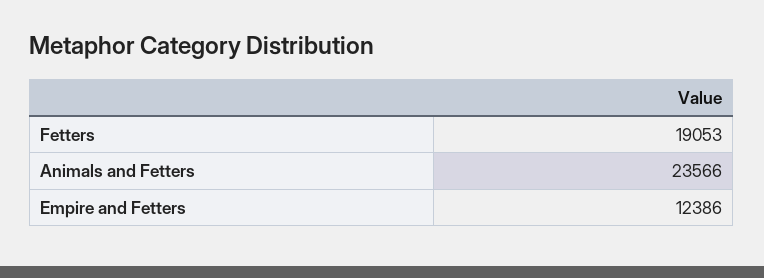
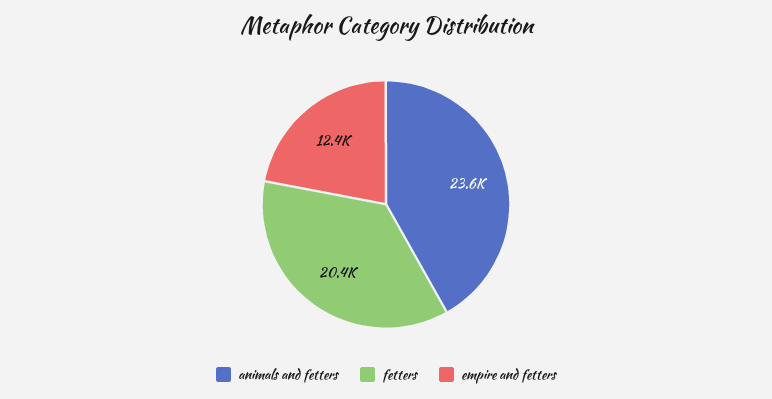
Fetters: 19053 -> 20400

